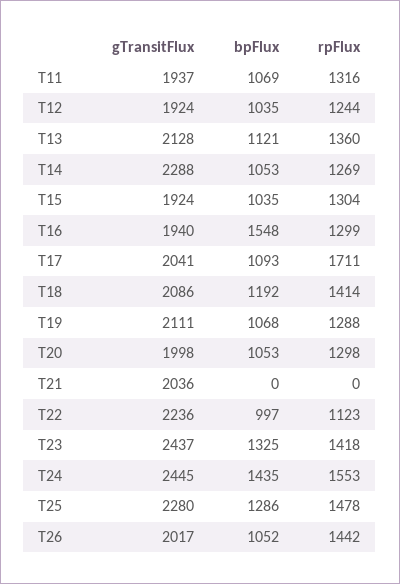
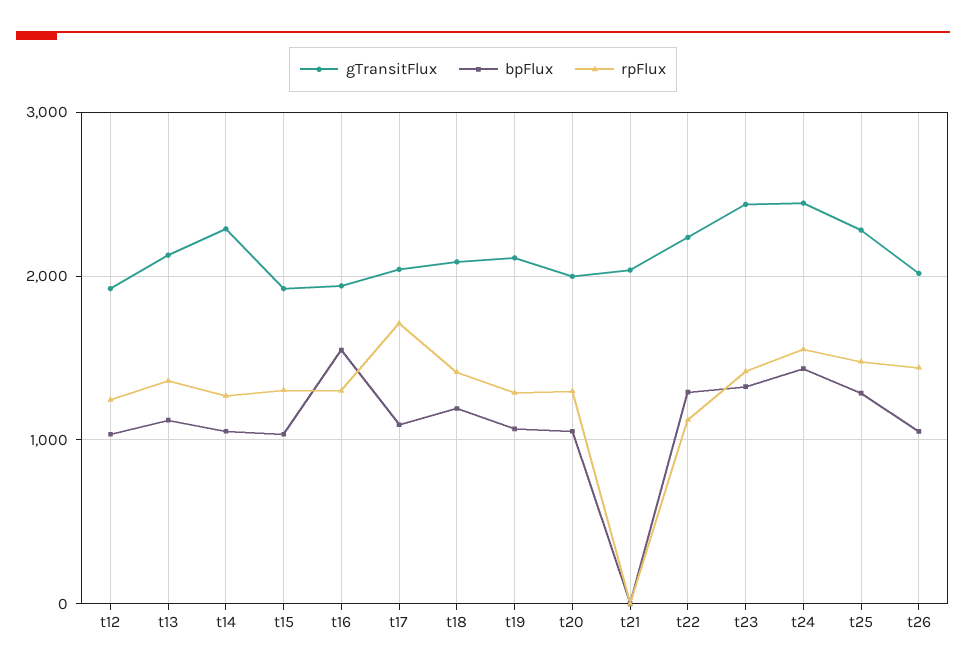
gTransitFlux, T11: 1937 -> none
bpFlux, T11: 1069 -> none
rpFlux, T11: 1316 -> none
bpFlux, T22: 997 -> 1300

